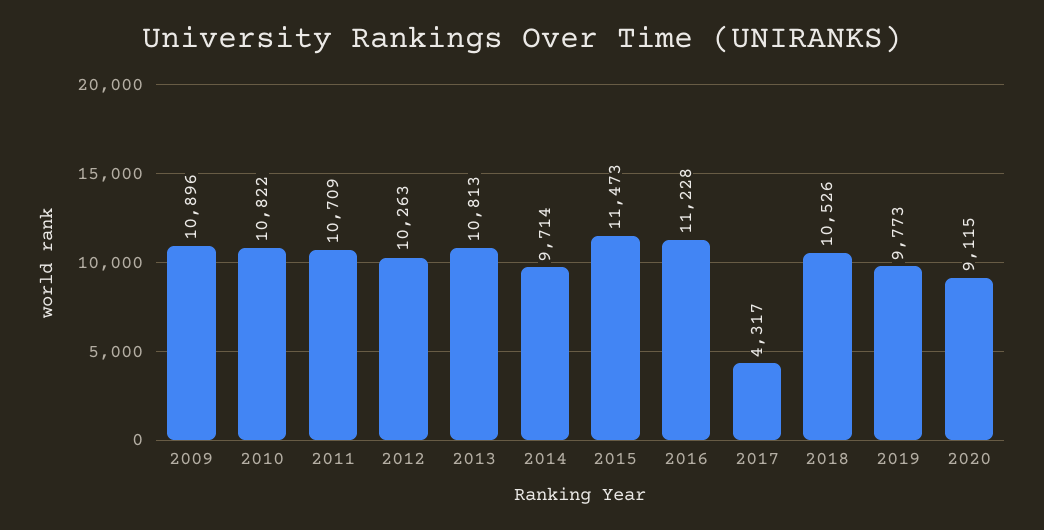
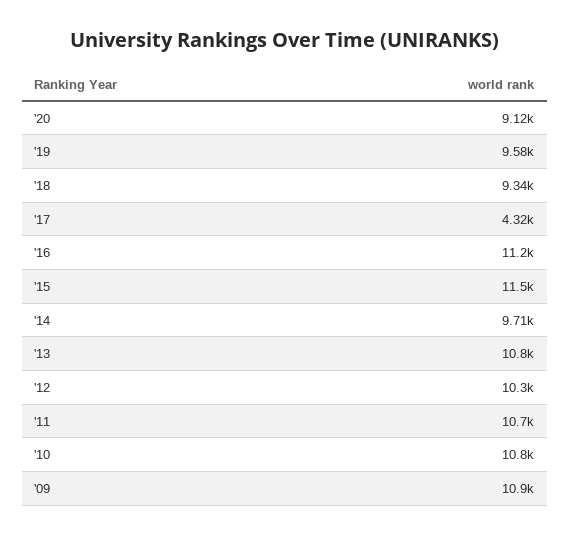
2018: 10526 -> 9340
2019: 9773 -> 9580

